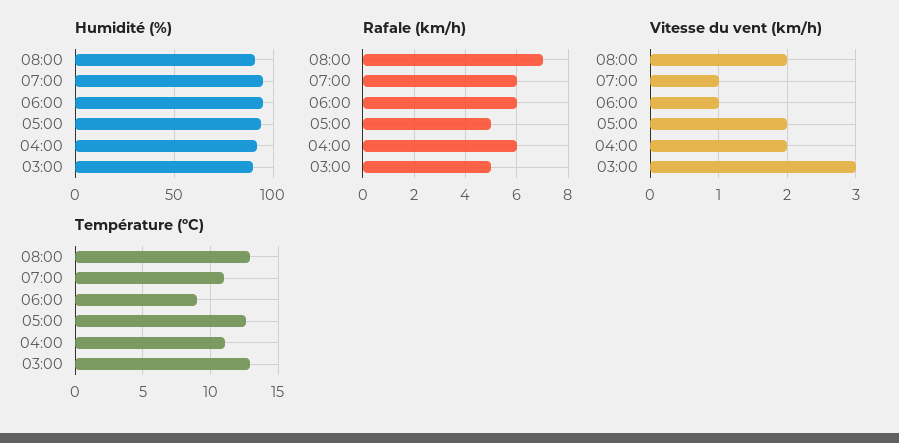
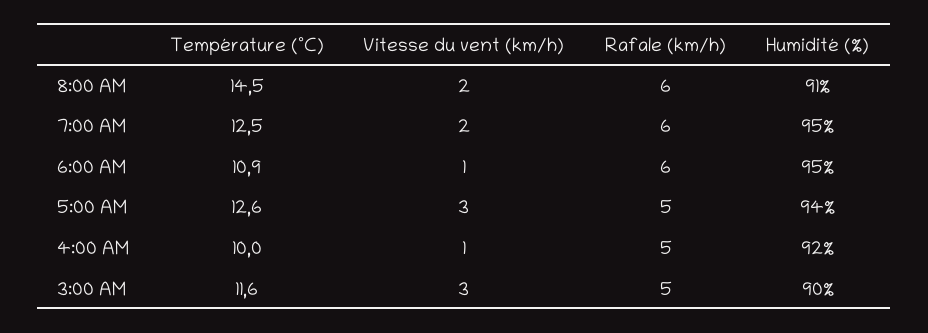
Rafale (km/h), 08:00: 7 -> 6
Rafale (km/h), 04:00: 6 -> 5
Vitesse du vent (km/h), 07:00: 1 -> 2
Vitesse du vent (km/h), 05:00: 2 -> 3
Vitesse du vent (km/h), 04:00: 2 -> 1
Température (ºC), 08:00: 13 -> 14.5
Température (ºC), 07:00: 11 -> 12.5
Température (ºC), 06:00: 9 -> 10.9
Température (ºC), 04:00: 11 -> 10
Température (ºC), 03:00: 13 -> 11.6

